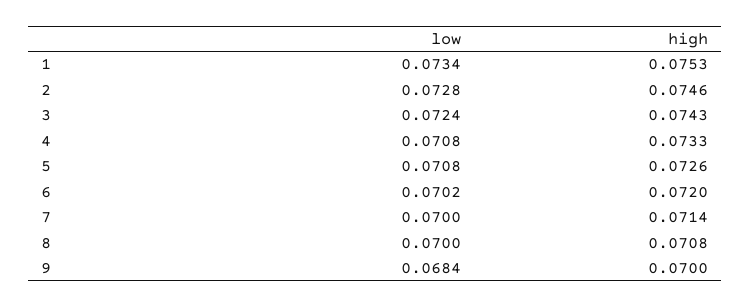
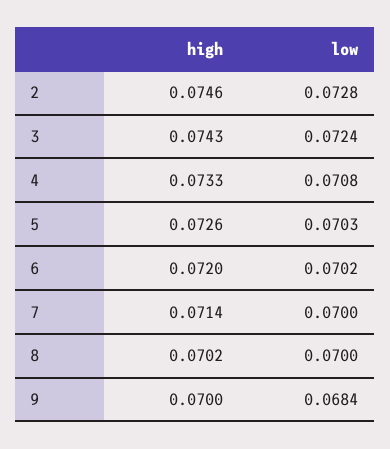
low, 1: 0.0734 -> none
high, 1: 0.0753 -> none
low, 5: 0.0708 -> 0.0703
high, 8: 0.0708 -> 0.0702

